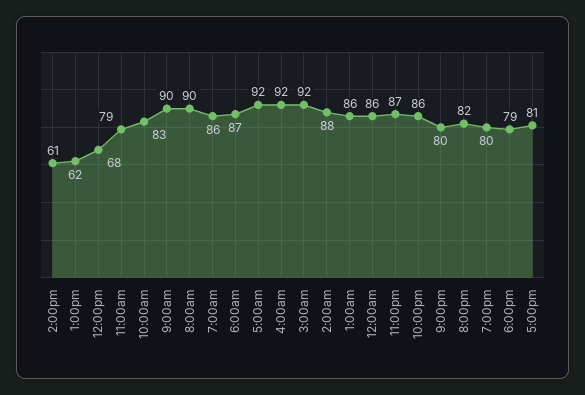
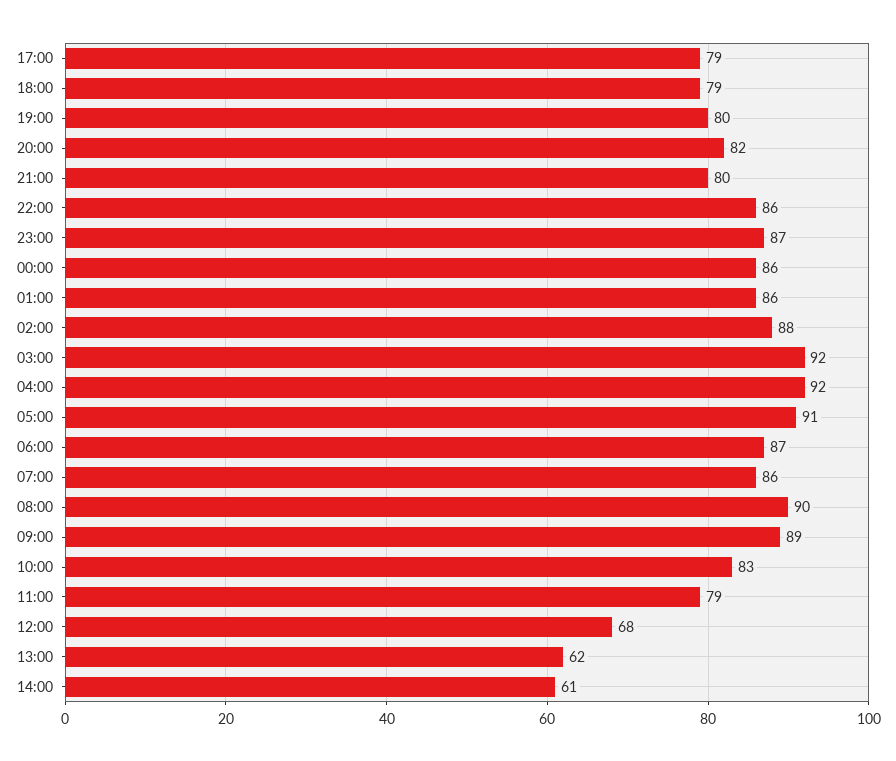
9:00am: 90 -> 89
5:00am: 92 -> 91
5:00pm: 81 -> 79

